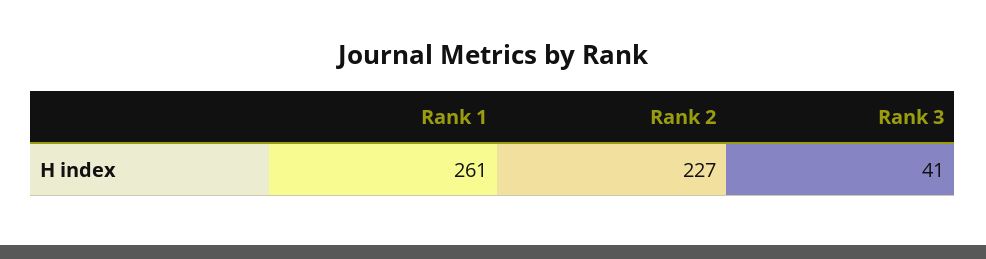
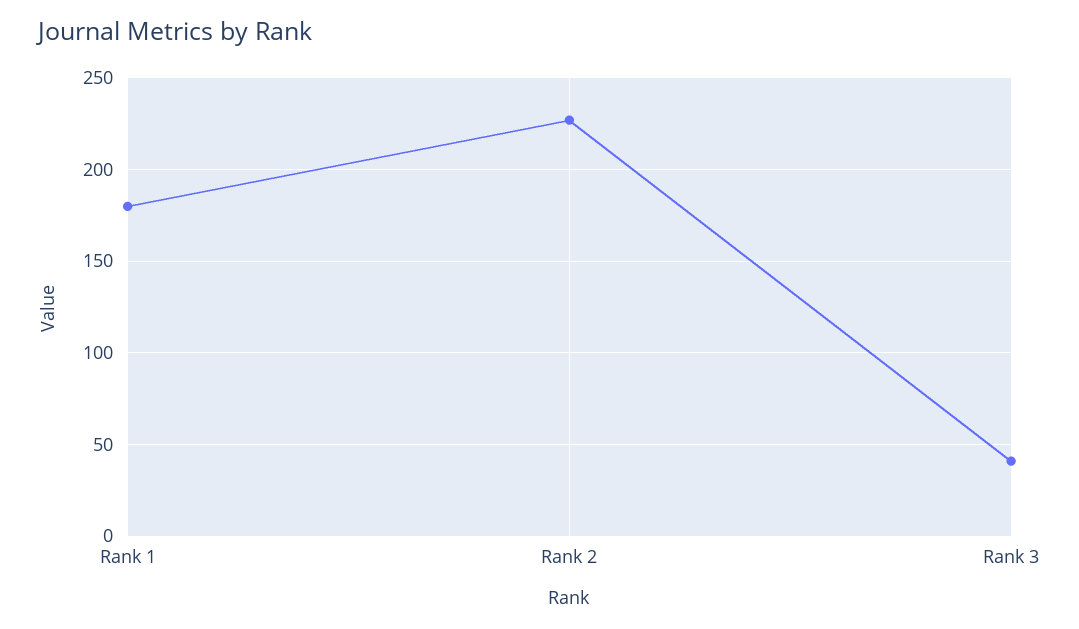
Rank 1: 261 -> 180

